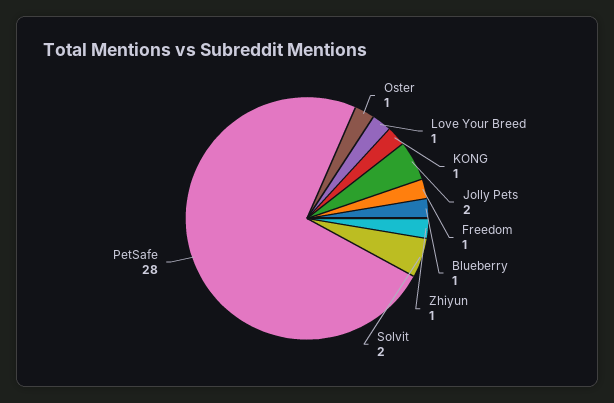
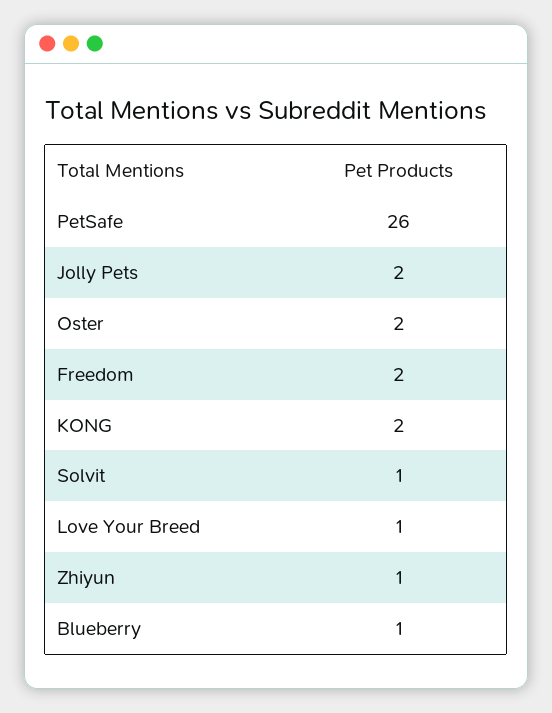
Oster: 1 -> 2
KONG: 1 -> 2
Freedom: 1 -> 2
Solvit: 2 -> 1
PetSafe: 28 -> 26

